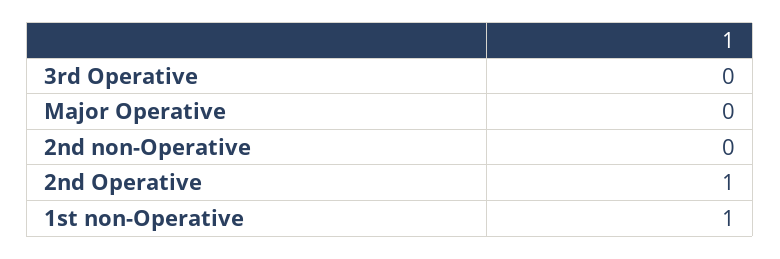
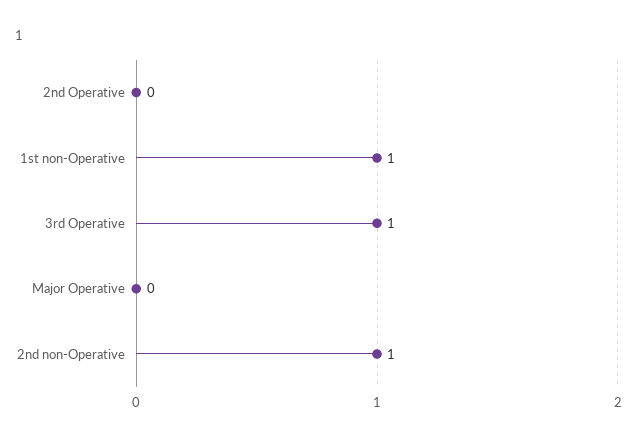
3rd Operative: 0 -> 1
2nd non-Operative: 0 -> 1
2nd Operative: 1 -> 0

